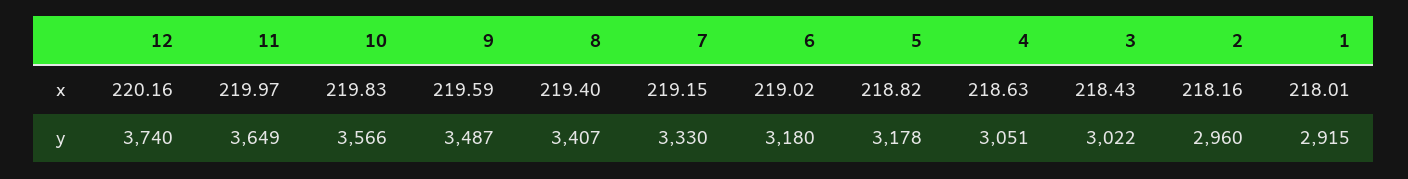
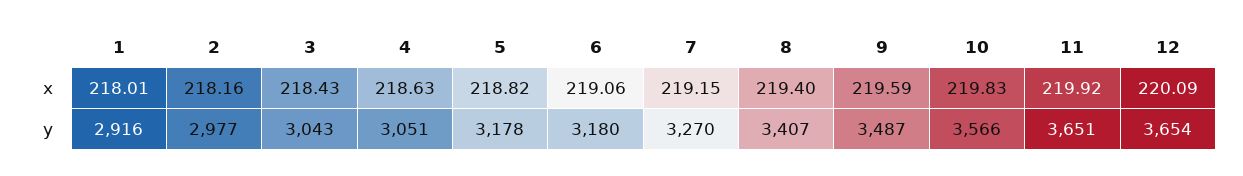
12, x: 220.16 -> 220.09
11, x: 219.97 -> 219.92
6, x: 219.02 -> 219.06
12, y: 3740 -> 3654
11, y: 3649 -> 3651
7, y: 3330 -> 3270
3, y: 3022 -> 3043
2, y: 2960 -> 2977
1, y: 2915 -> 2916

